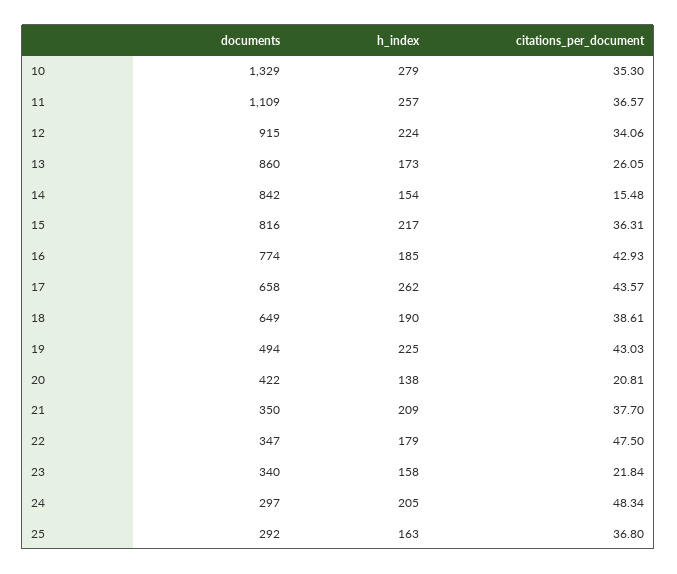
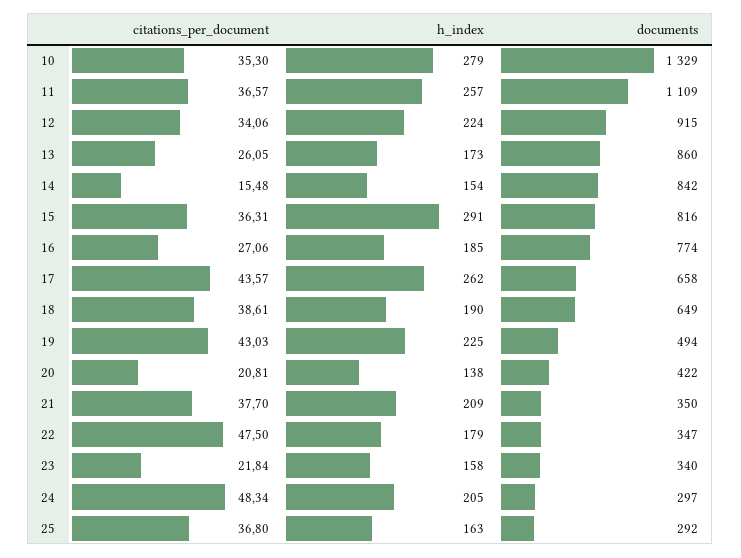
h_index, 15: 217 -> 291
citations_per_document, 16: 42.93 -> 27.06

